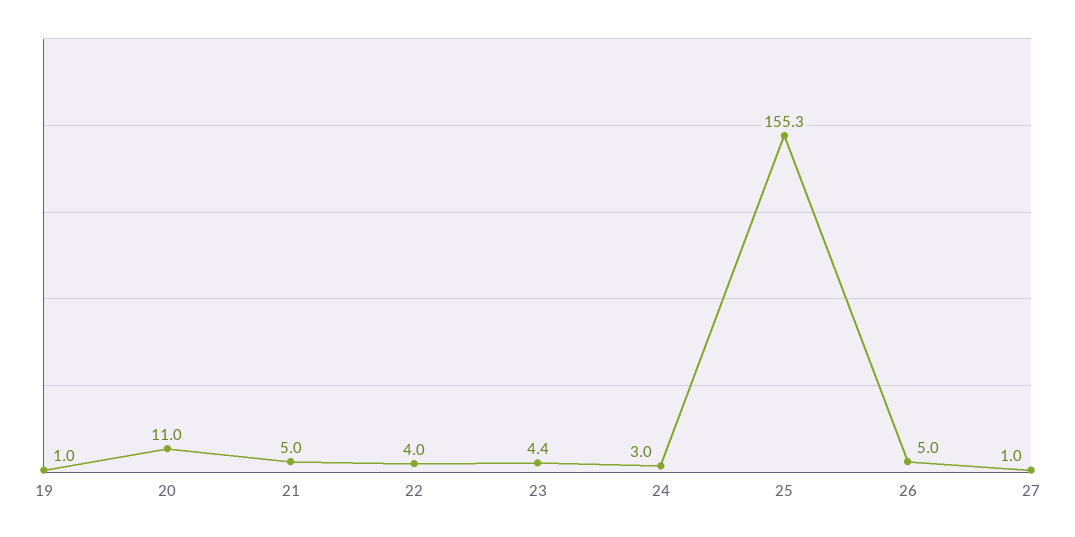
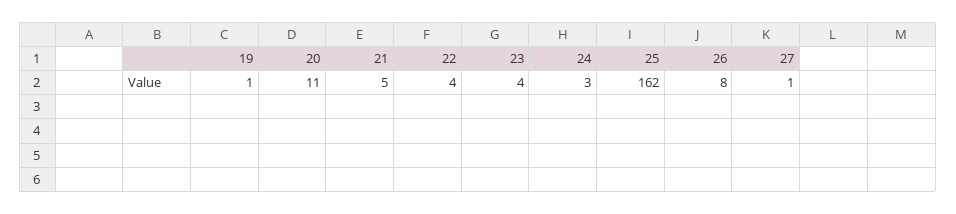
25: 155.3 -> 162
26: 5 -> 8

